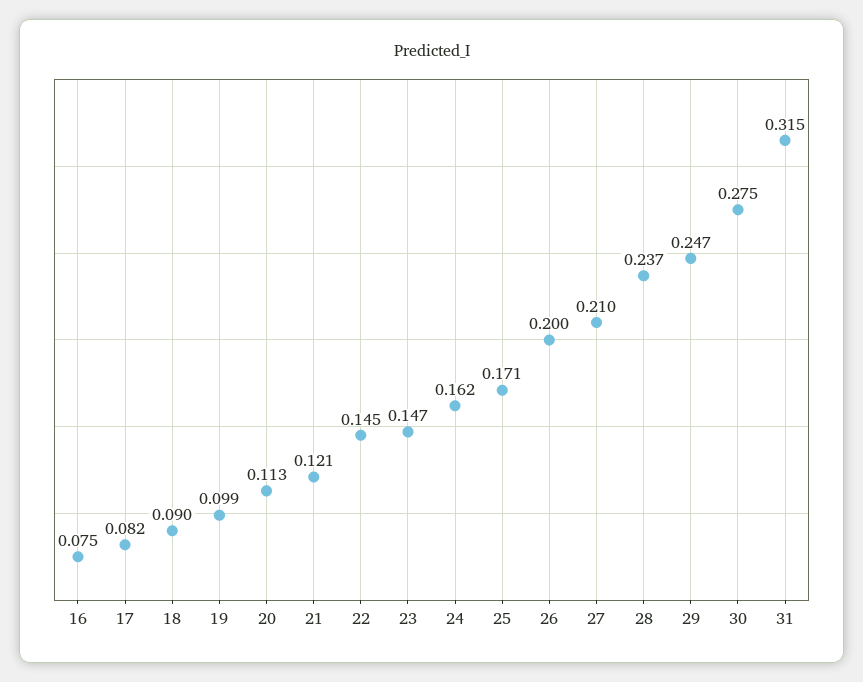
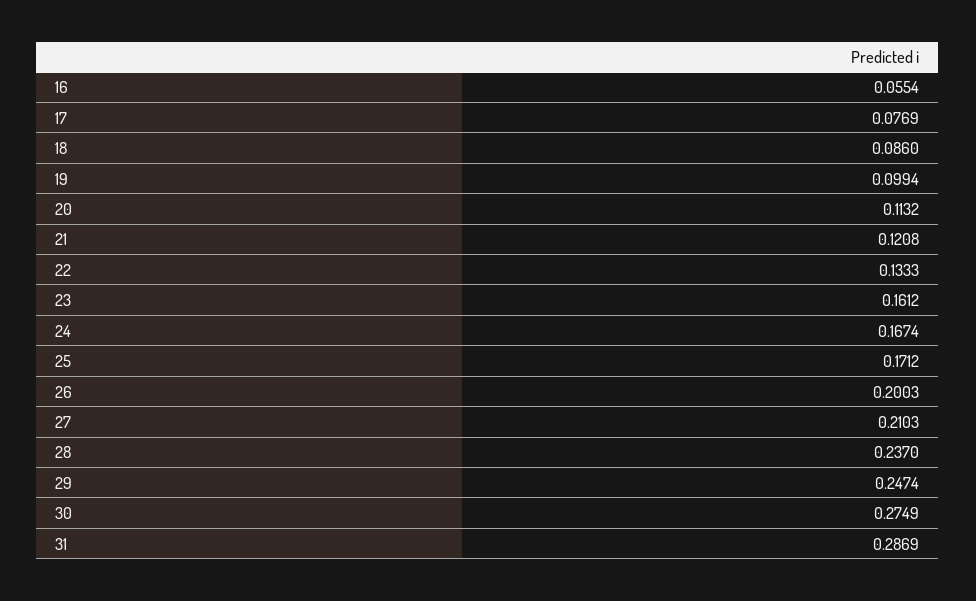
16: 0.075 -> 0.0554
17: 0.082 -> 0.0769
18: 0.09 -> 0.086
22: 0.145 -> 0.1333
23: 0.147 -> 0.1612
24: 0.162 -> 0.1674
31: 0.315 -> 0.2869

